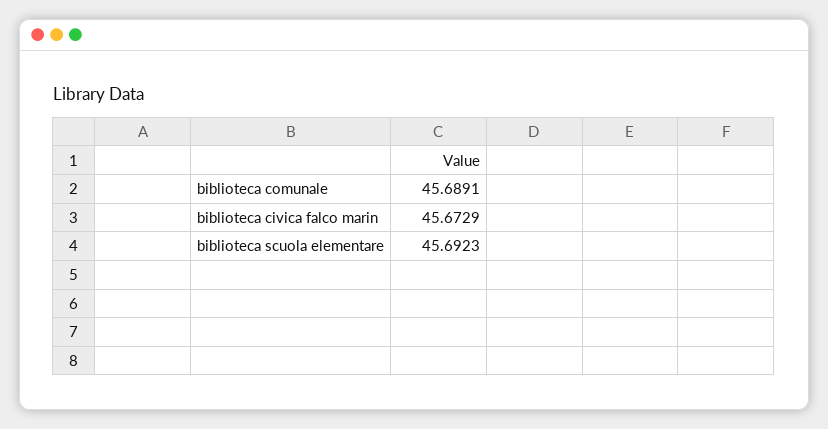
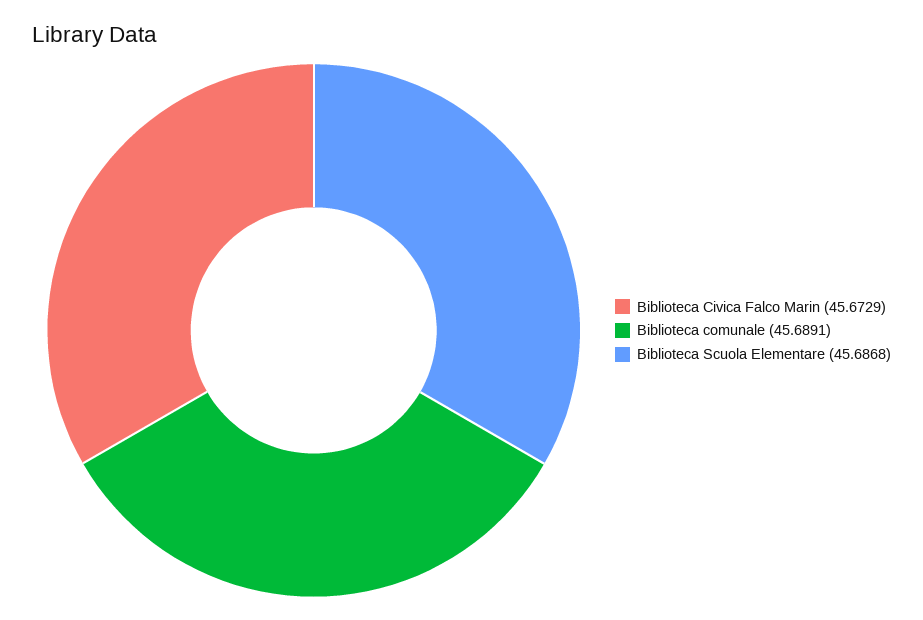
biblioteca scuola elementare: 45.6923 -> 45.6868

